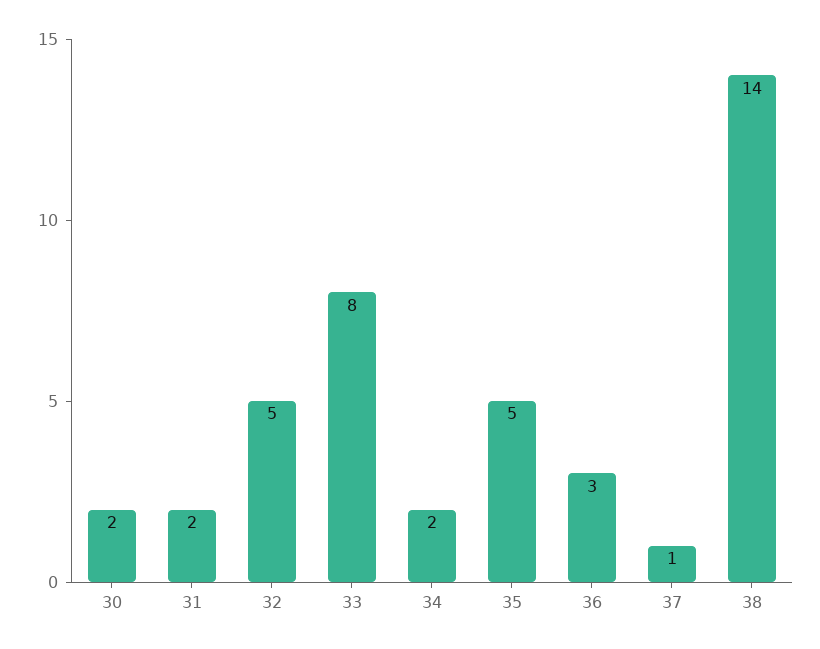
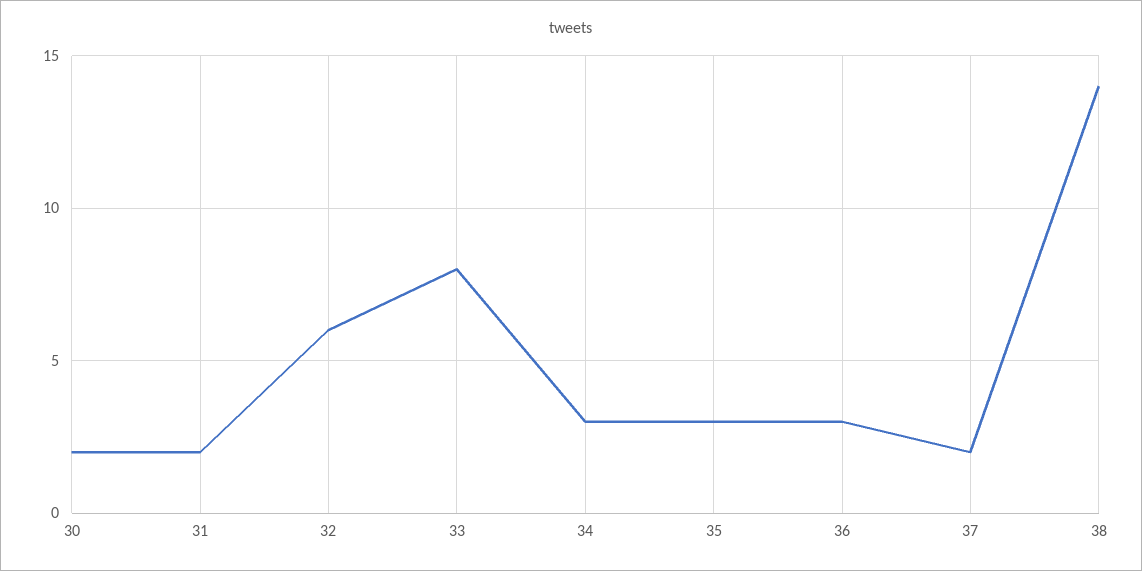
32: 5 -> 6
34: 2 -> 3
35: 5 -> 3
37: 1 -> 2

